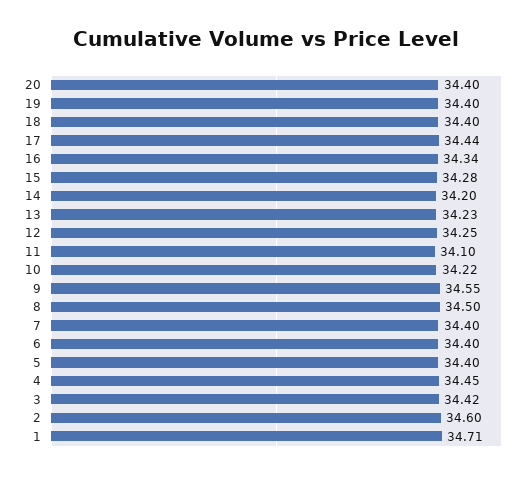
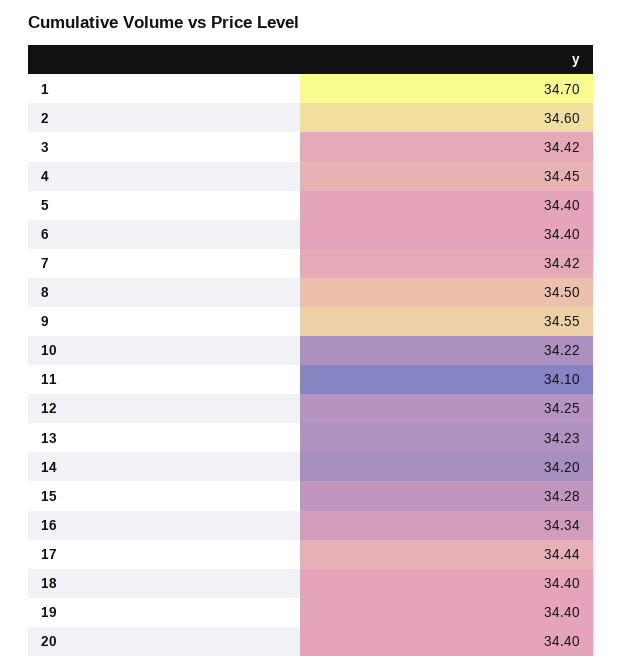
7: 34.4 -> 34.42
1: 34.71 -> 34.7

